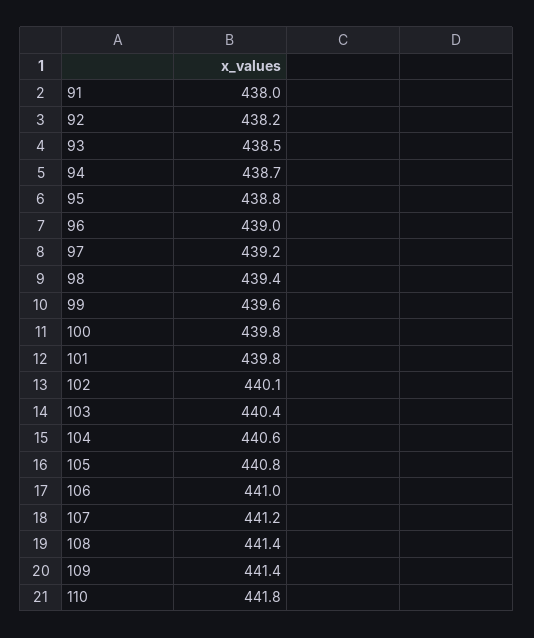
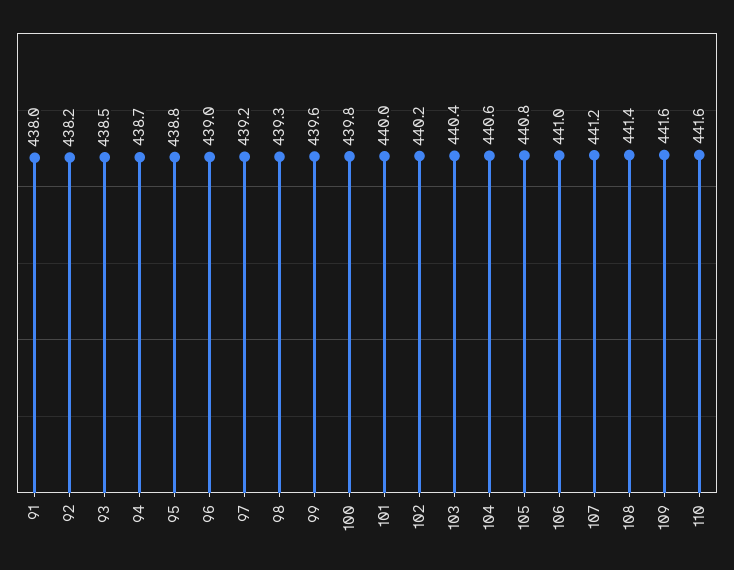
98: 439.4 -> 439.3
101: 439.8 -> 440
102: 440.1 -> 440.2
109: 441.4 -> 441.6
110: 441.8 -> 441.6

